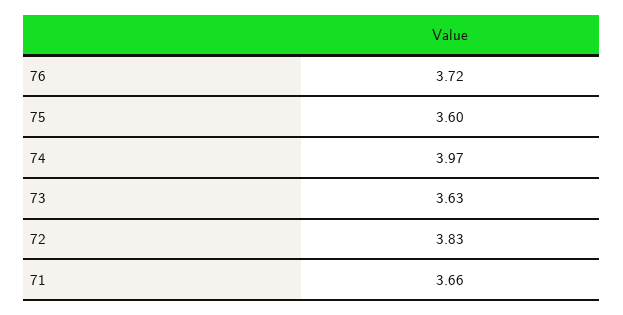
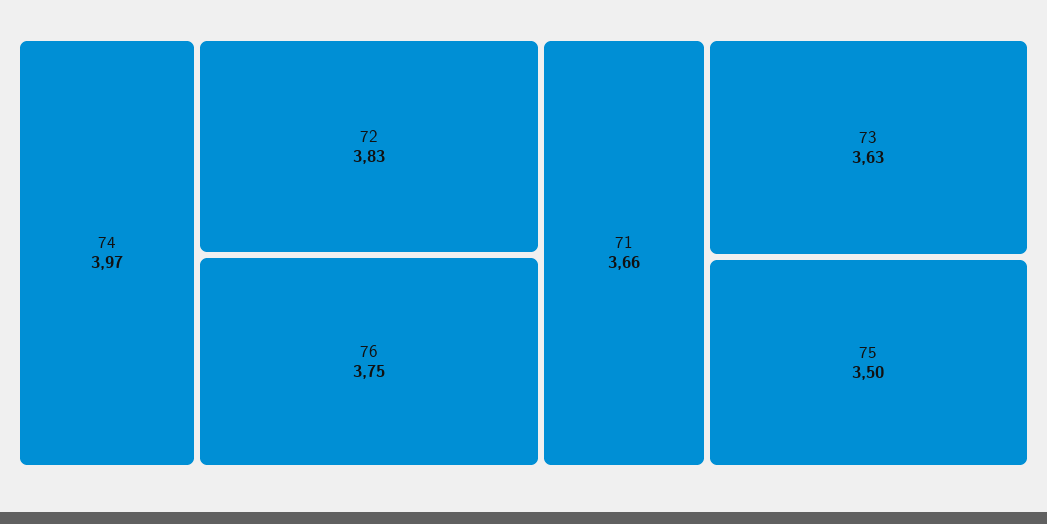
76: 3.72 -> 3.75
75: 3.6 -> 3.5

